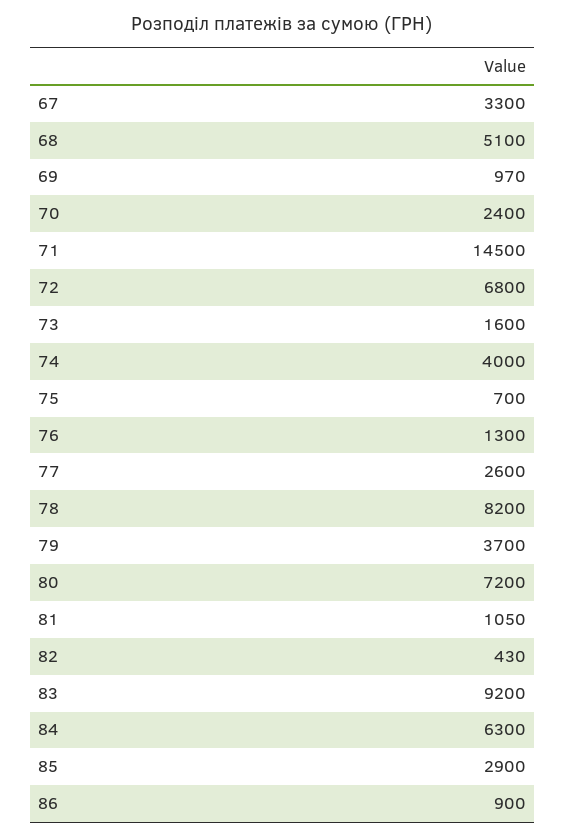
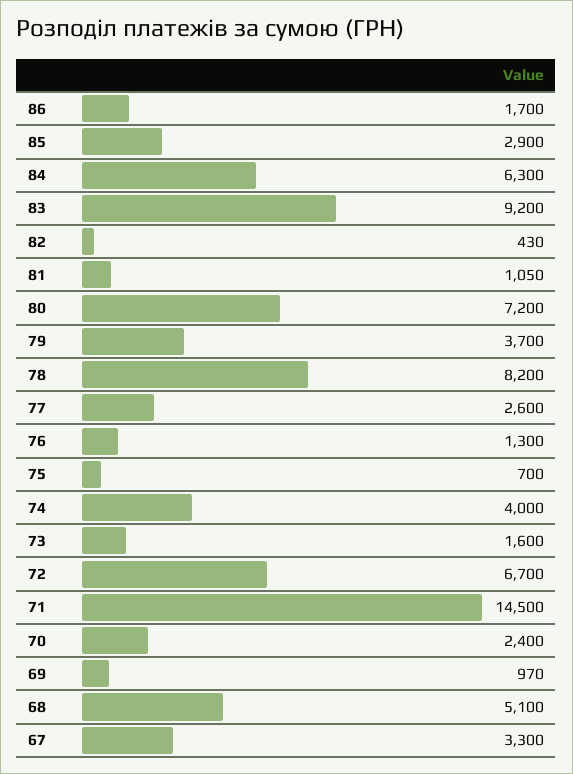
72: 6800 -> 6700
86: 900 -> 1700

